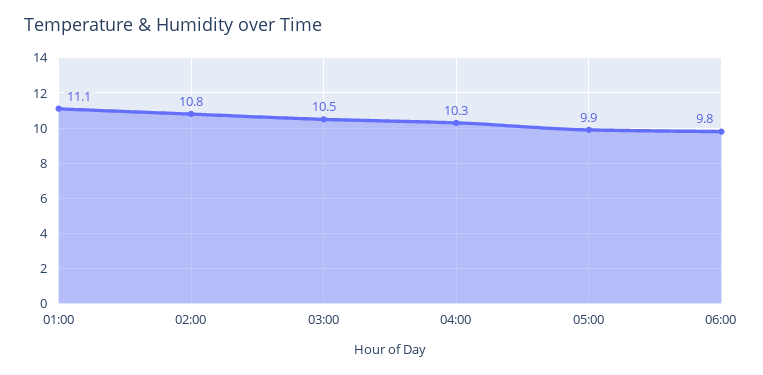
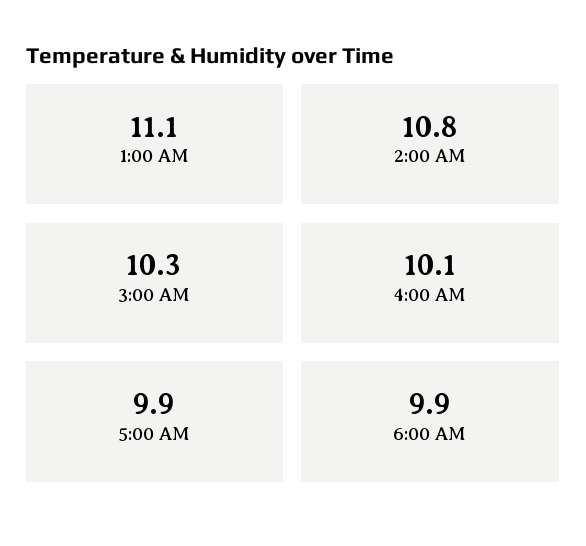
03:00: 10.5 -> 10.3
04:00: 10.3 -> 10.1
06:00: 9.8 -> 9.9

